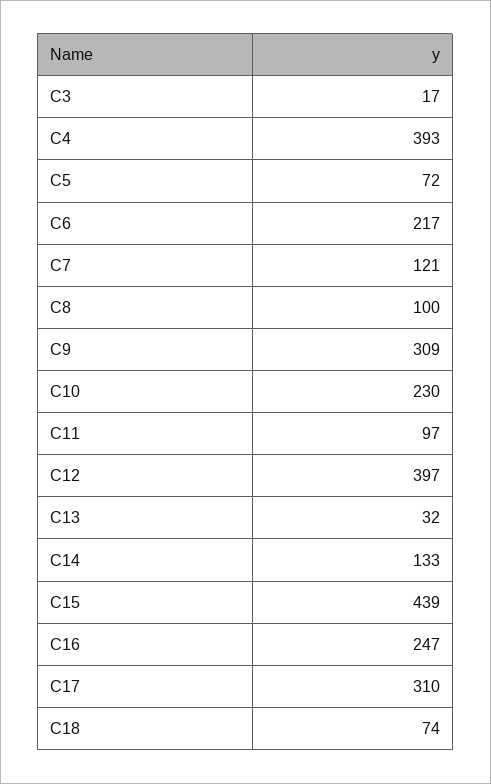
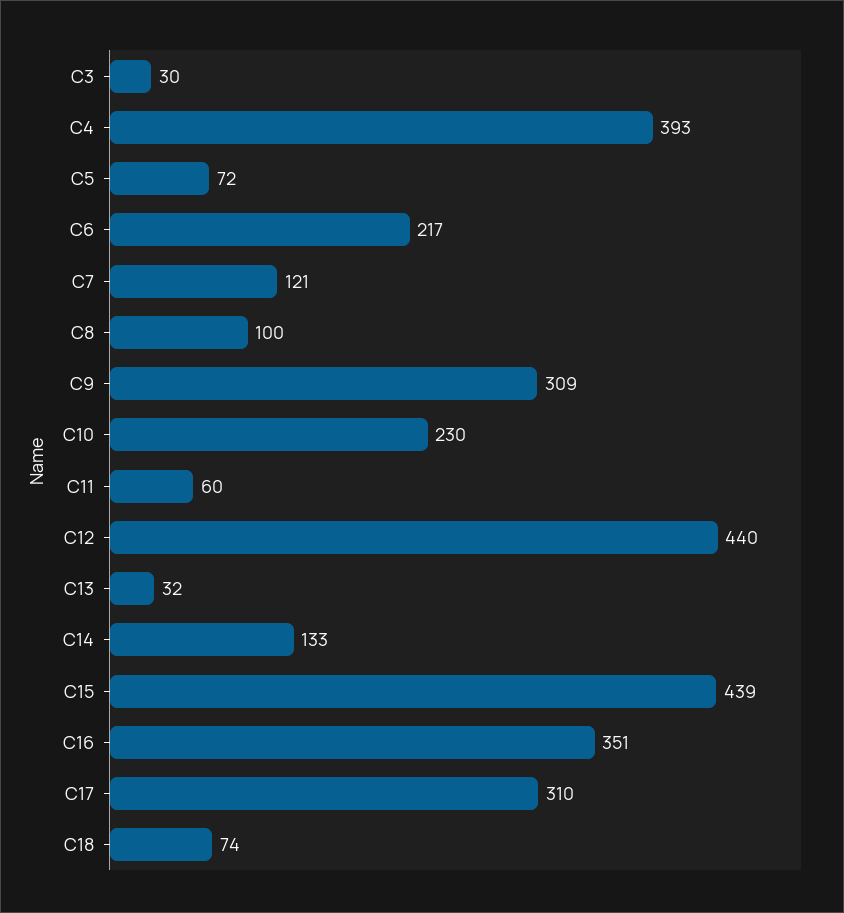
C3: 17 -> 30
C11: 97 -> 60
C12: 397 -> 440
C16: 247 -> 351

